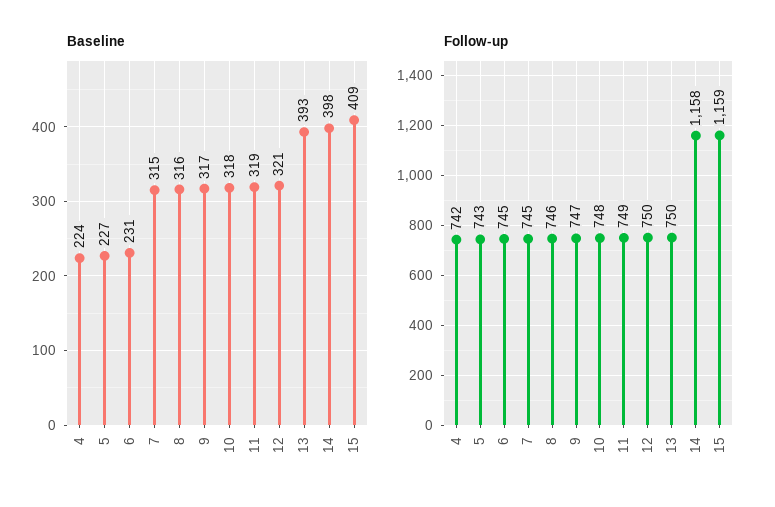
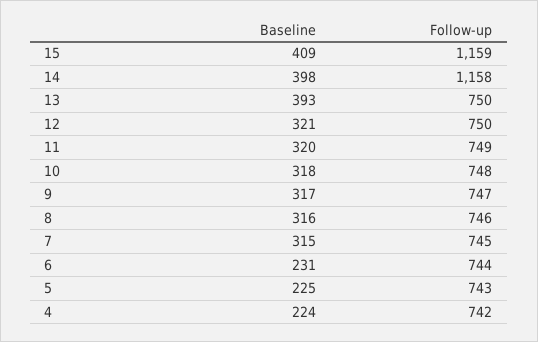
Baseline, 5: 227 -> 225
Baseline, 11: 319 -> 320
Follow-up, 6: 745 -> 744

